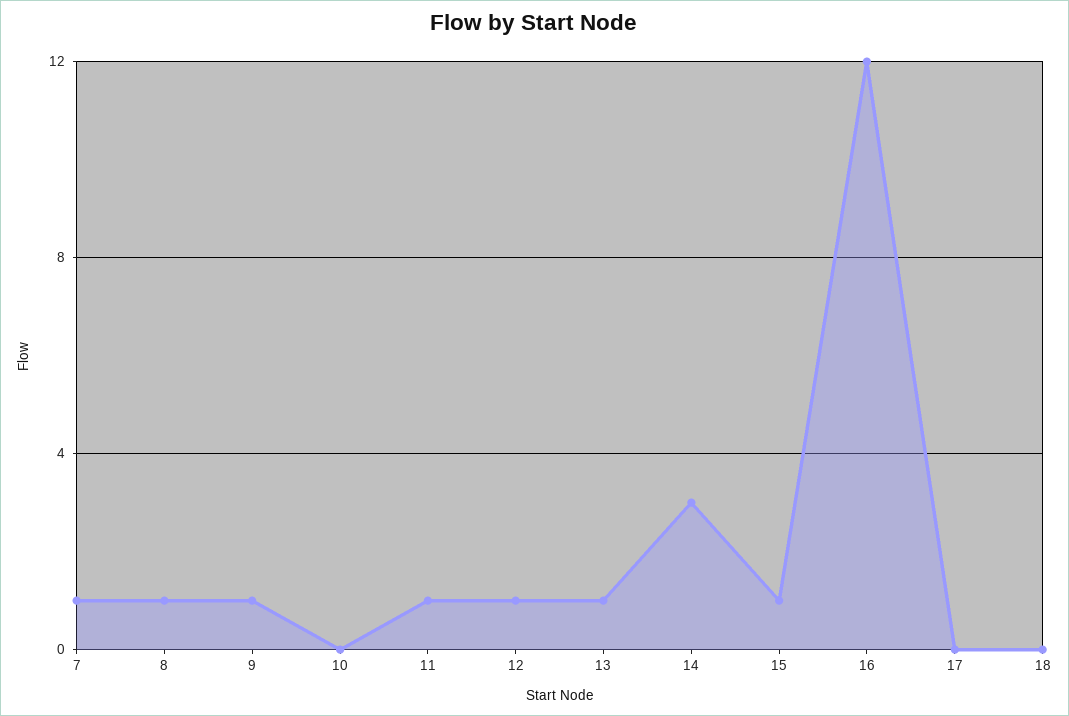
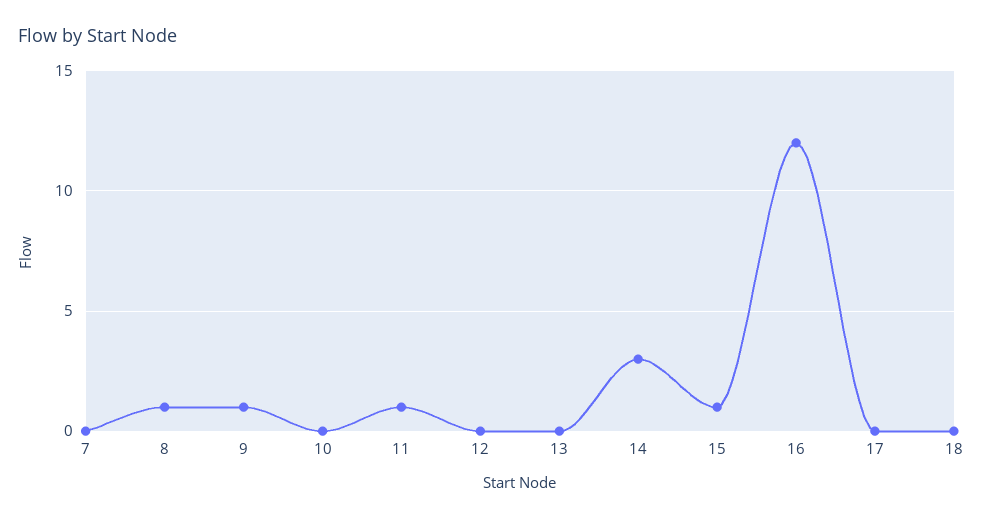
7: 1 -> 0
12: 1 -> 0
13: 1 -> 0

